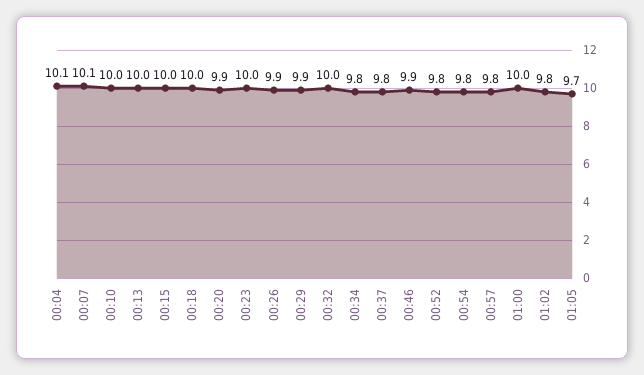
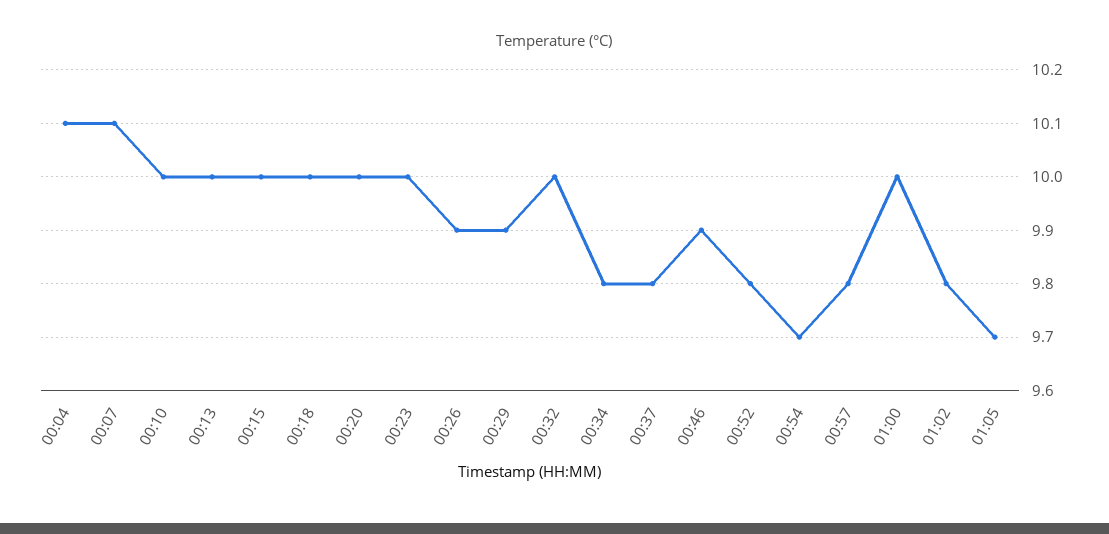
00:20: 9.9 -> 10
00:54: 9.8 -> 9.7

